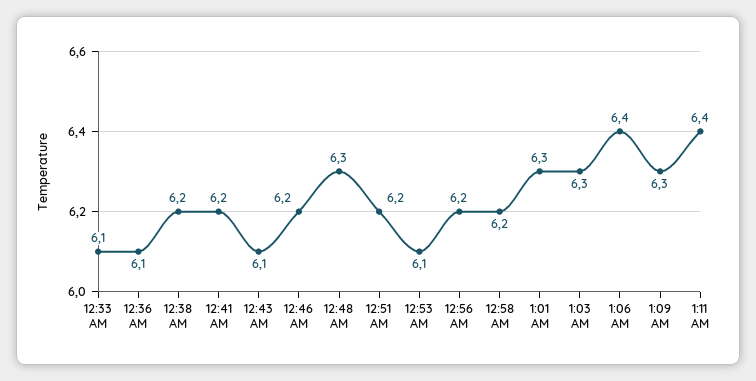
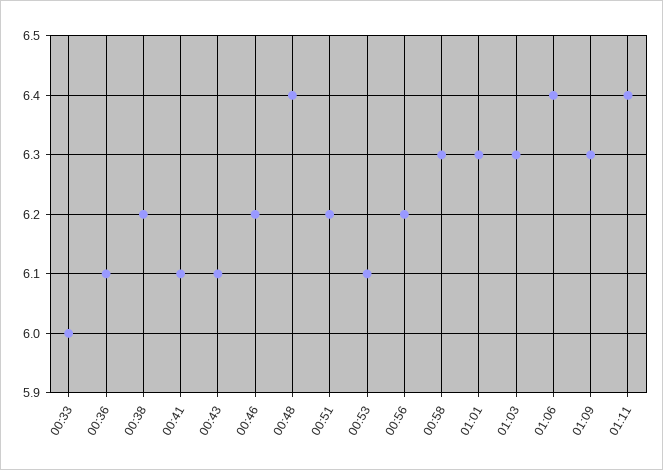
12:33 AM: 6.1 -> 6
12:41 AM: 6.2 -> 6.1
12:48 AM: 6.3 -> 6.4
12:58 AM: 6.2 -> 6.3

